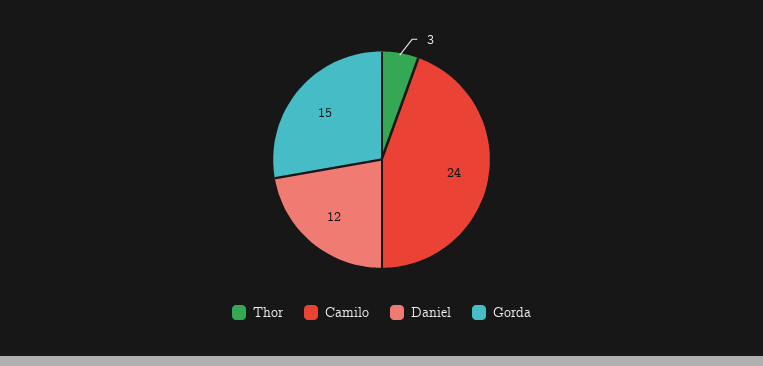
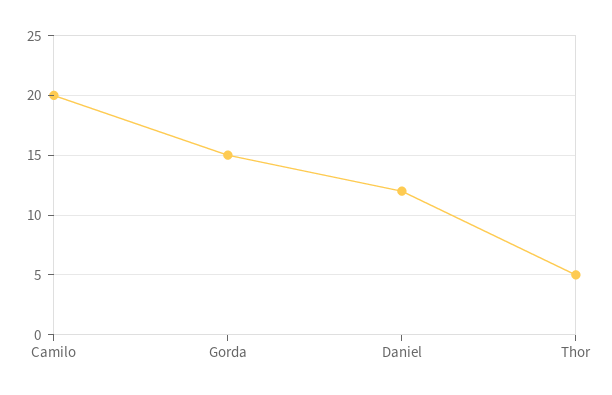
Thor: 3 -> 5
Camilo: 24 -> 20

